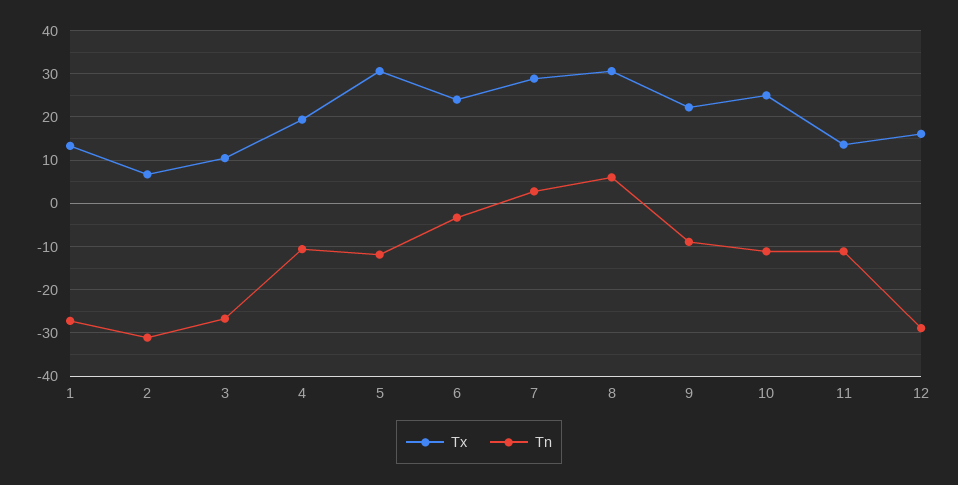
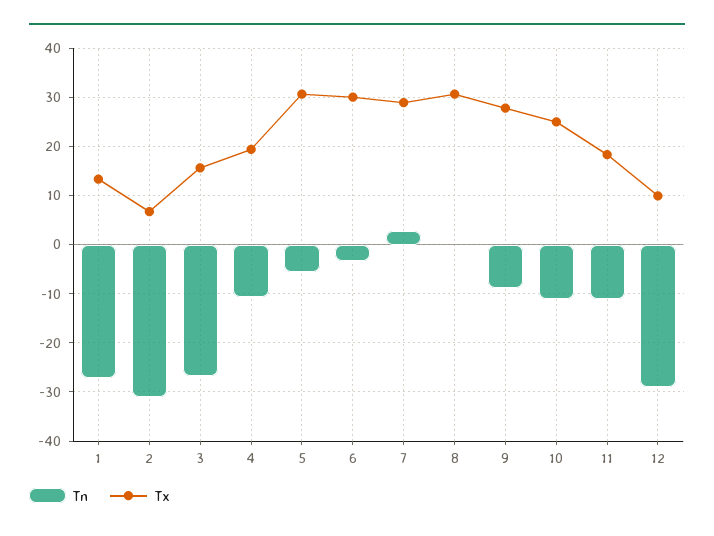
Tx, 3: 10 -> 16
Tn, 5: -12 -> -6
Tx, 6: 24 -> 30
Tn, 8: 6 -> 0
Tx, 9: 22 -> 28
Tx, 11: 14 -> 18
Tx, 12: 16 -> 10

